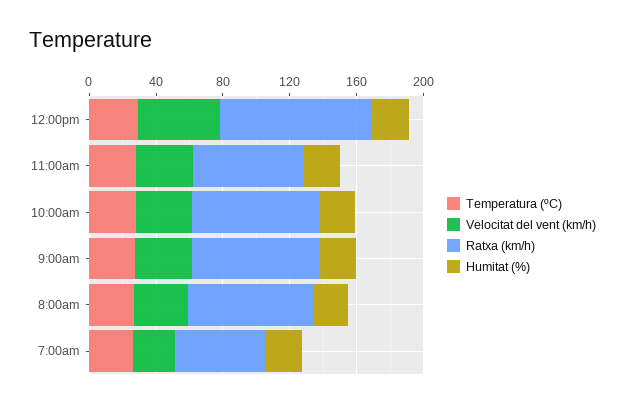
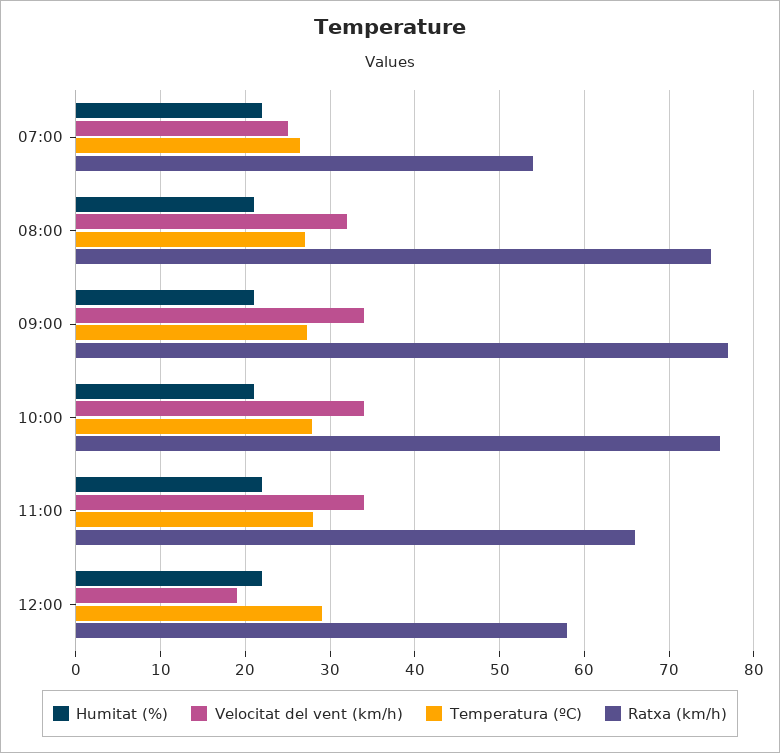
Velocitat del vent (km/h), 12:00pm: 50 -> 19
Ratxa (km/h), 12:00pm: 90 -> 58

